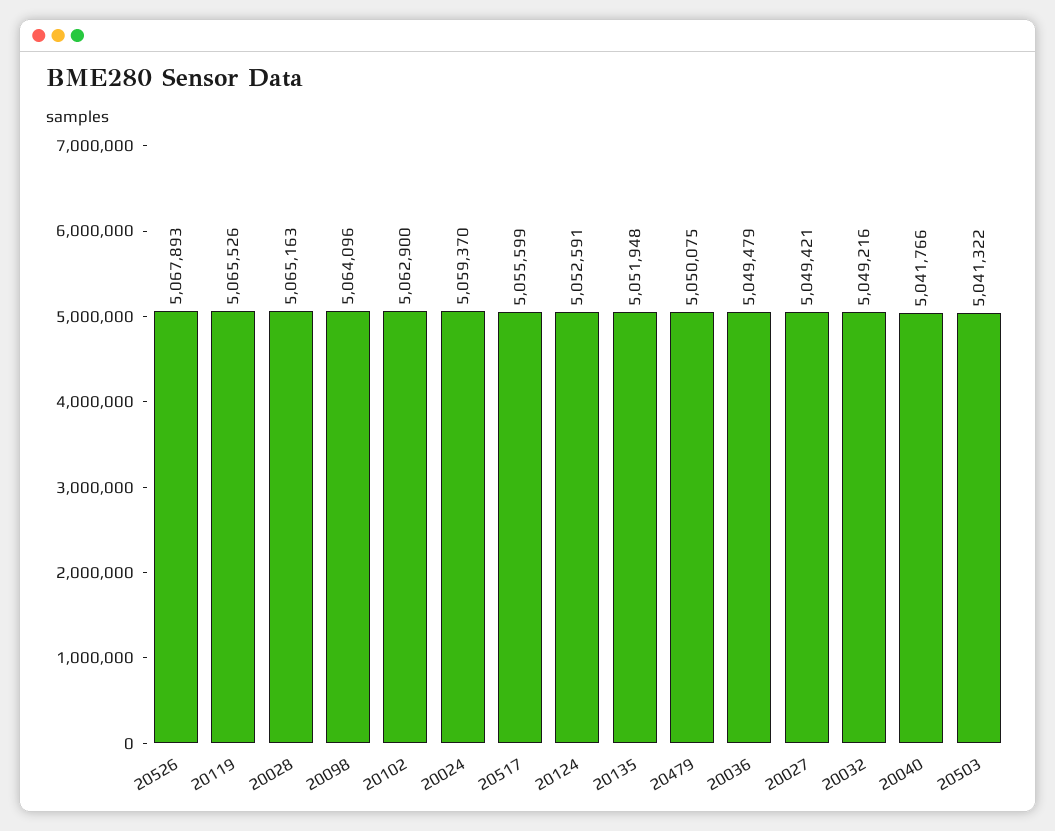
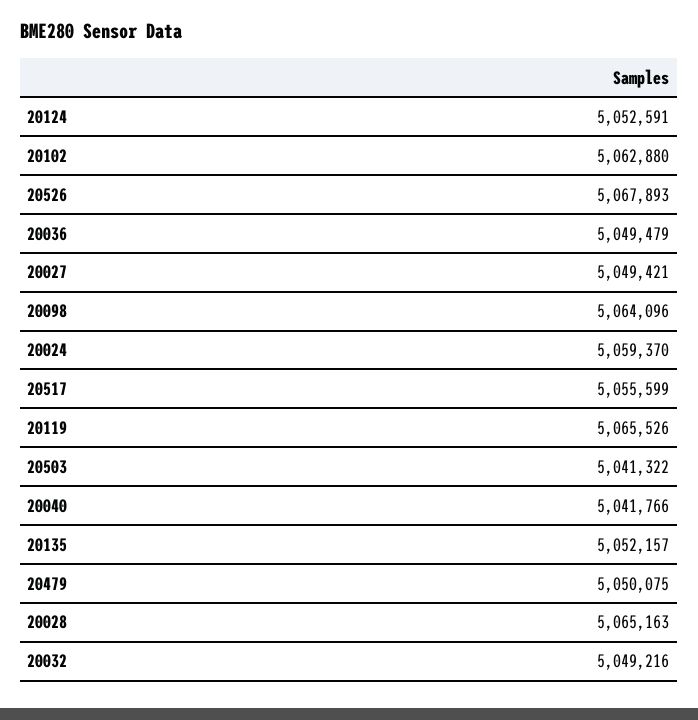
20102: 5062900 -> 5062880
20135: 5051948 -> 5052157

